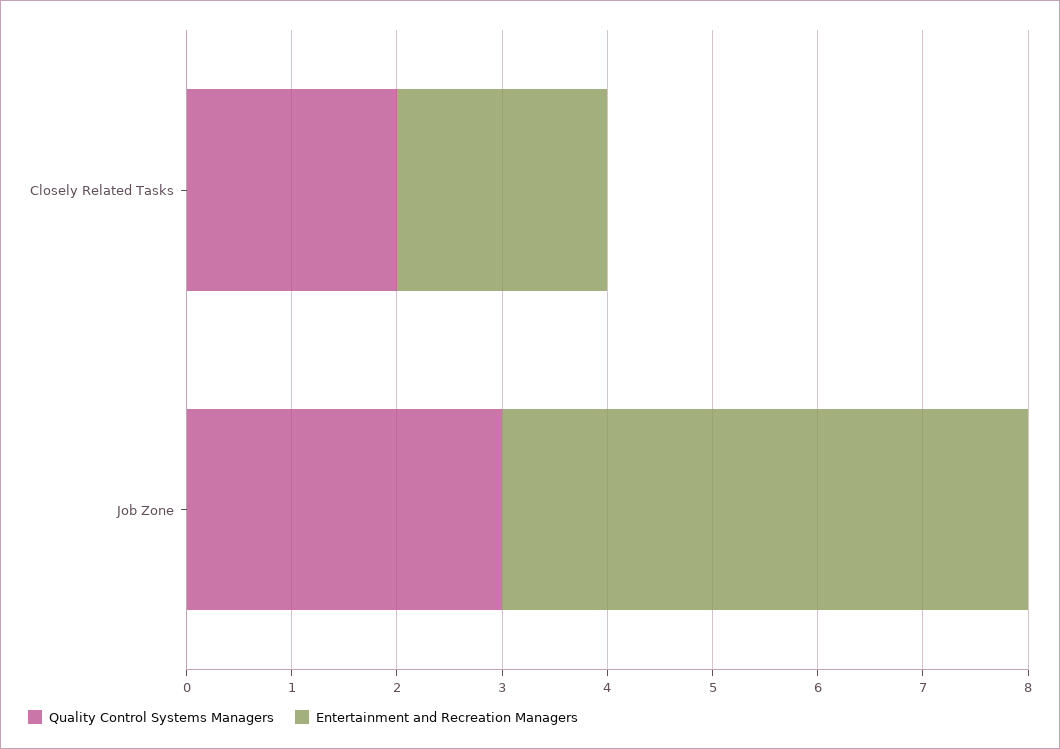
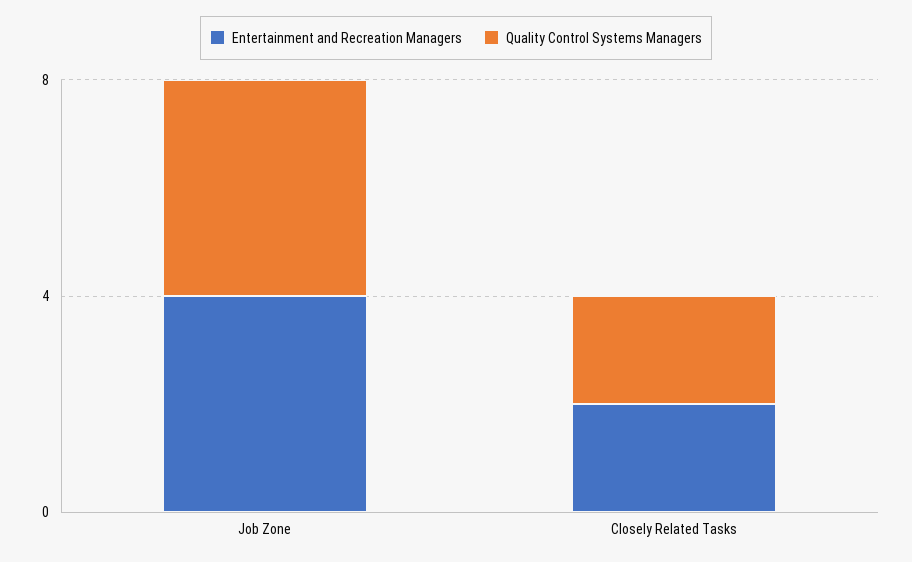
Quality Control Systems Managers, Job Zone: 3 -> 4
Entertainment and Recreation Managers, Job Zone: 5 -> 4

